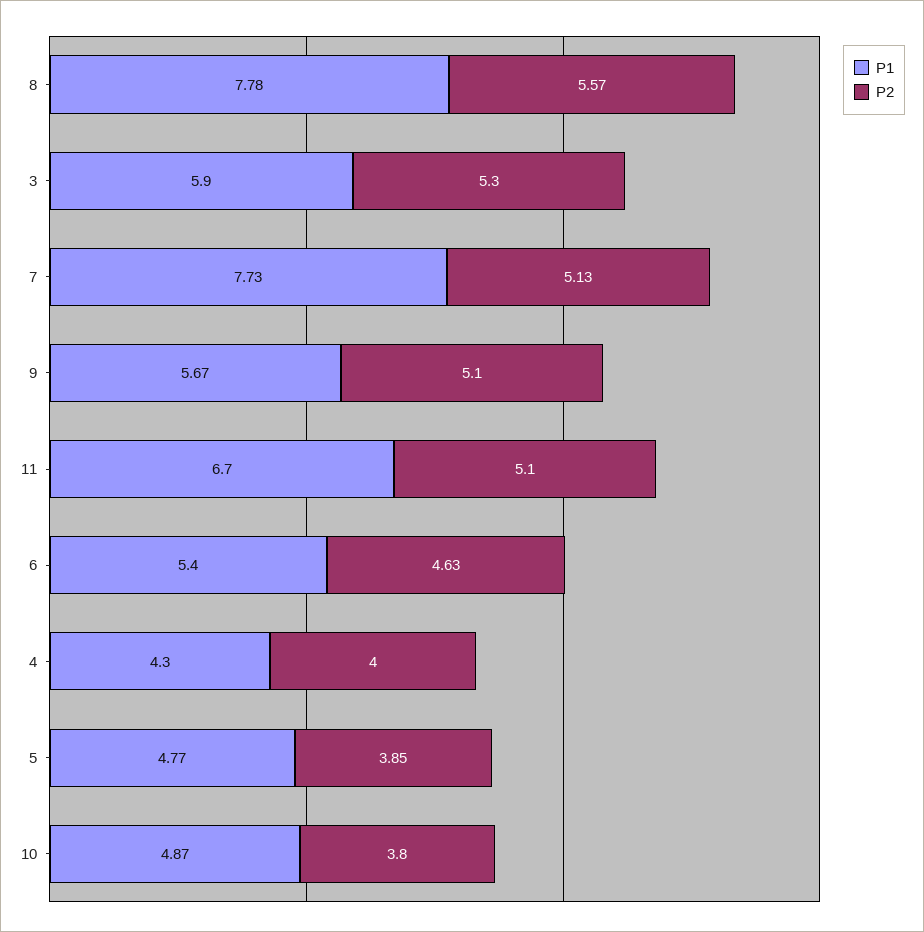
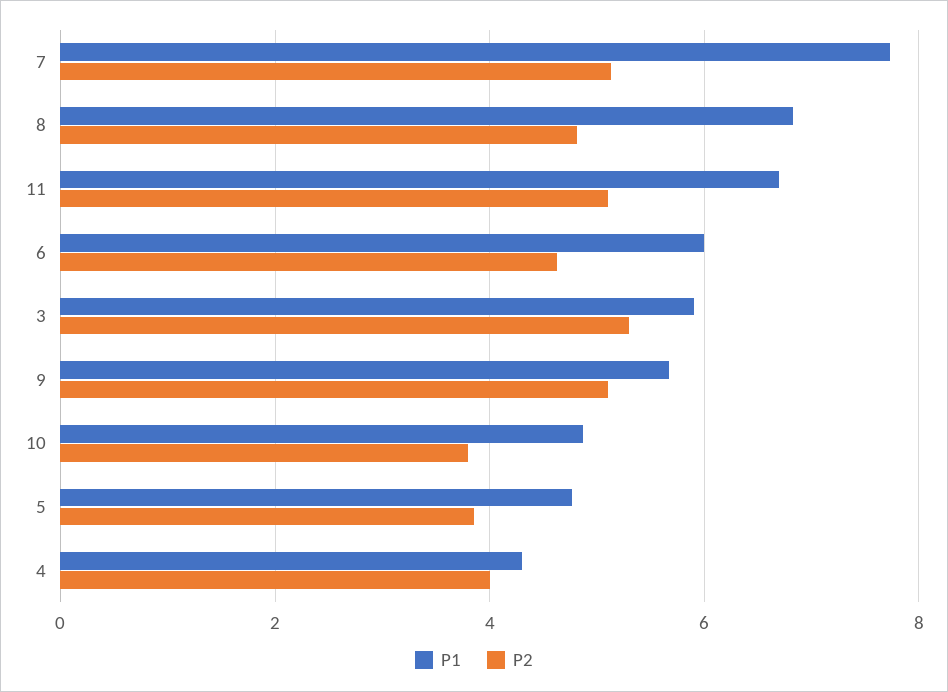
P1, 8: 7.78 -> 6.8
P2, 8: 5.57 -> 4.8
P1, 6: 5.4 -> 6

